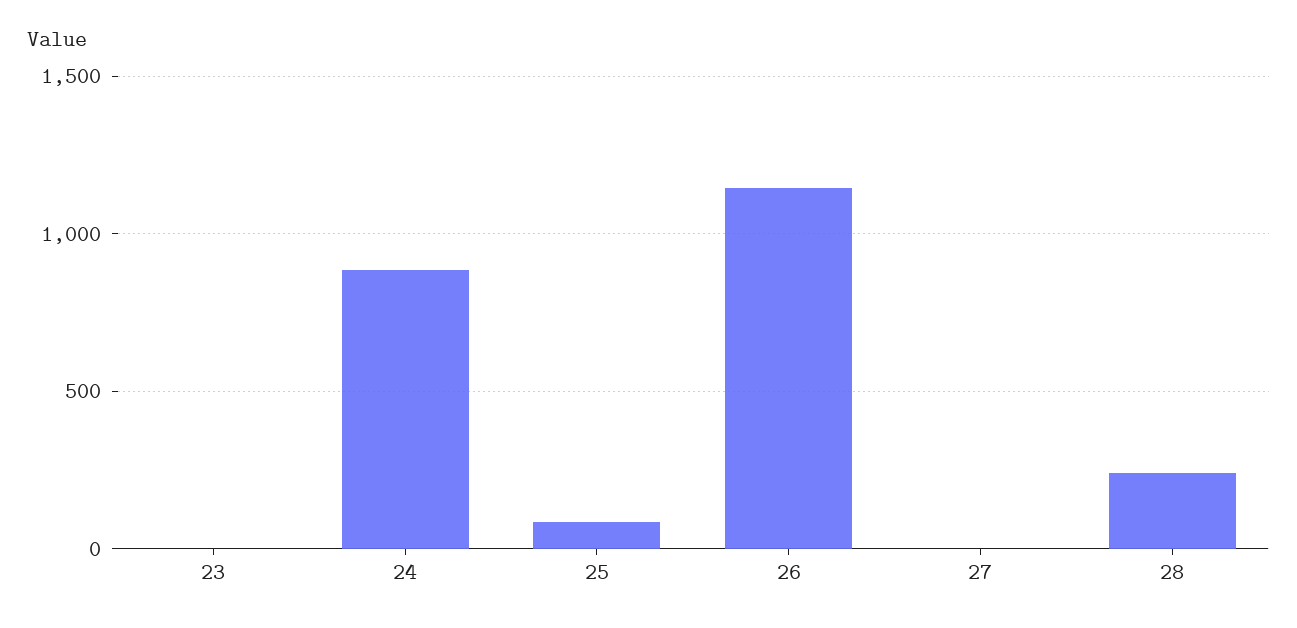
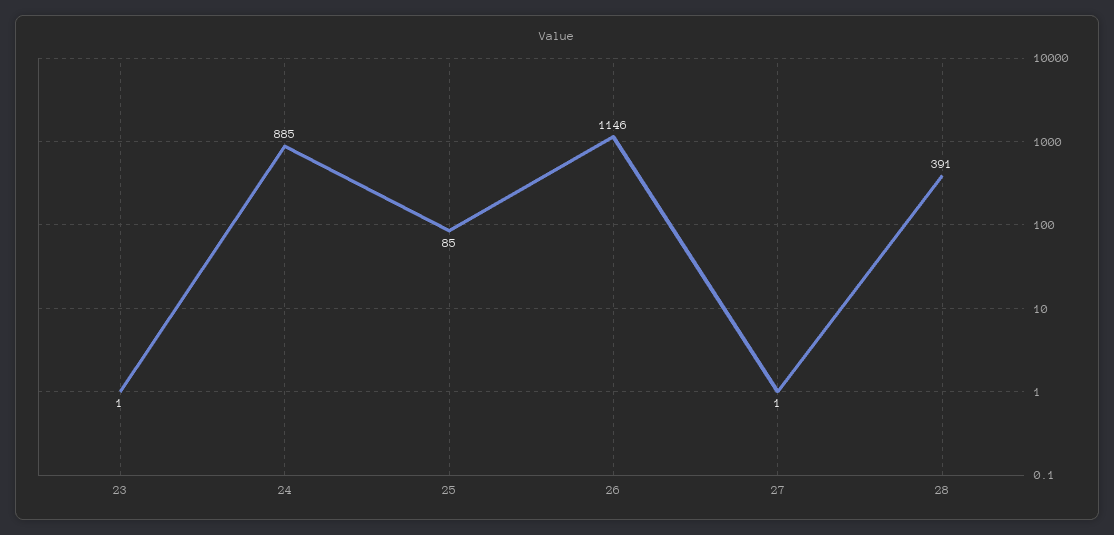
28: 250 -> 391

